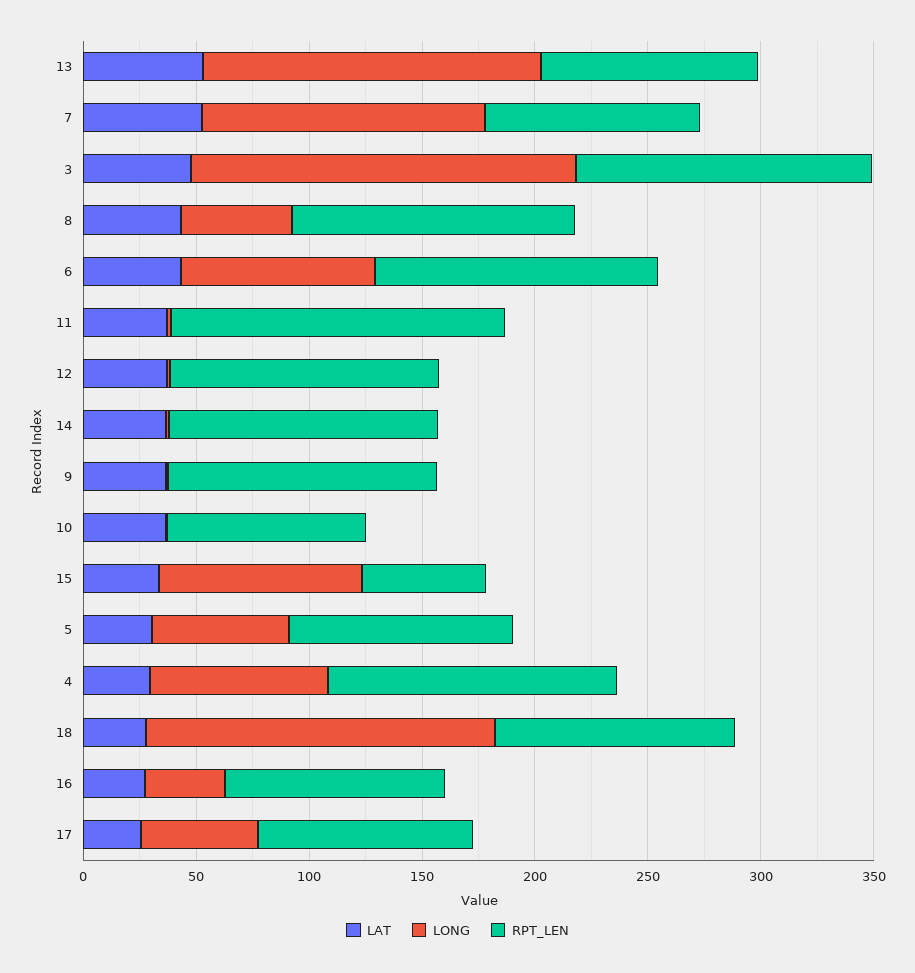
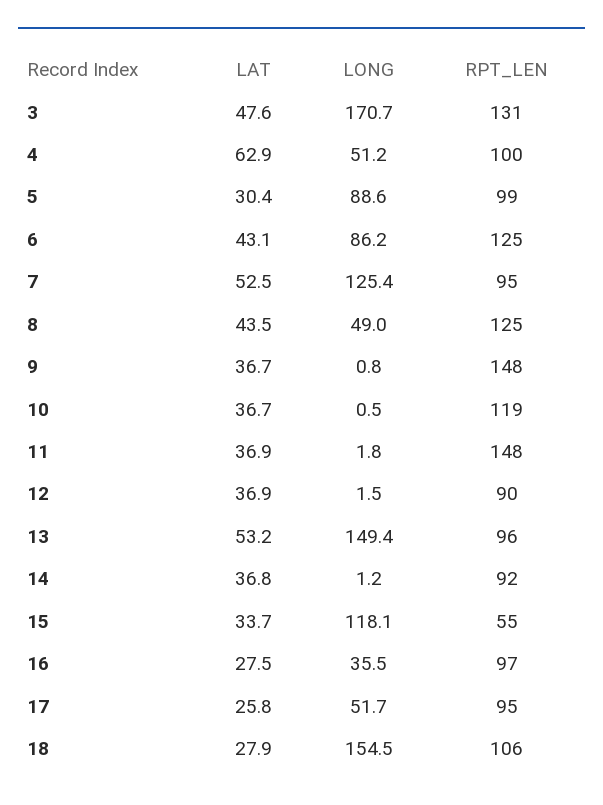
RPT_LEN, 12: 120 -> 90
RPT_LEN, 14: 120 -> 92
RPT_LEN, 9: 120 -> 148
RPT_LEN, 10: 90 -> 119
LONG, 15: 90 -> 118.1
LONG, 5: 60 -> 88.6
LAT, 4: 30 -> 62.9
LONG, 4: 80 -> 51.2
RPT_LEN, 4: 130 -> 100

